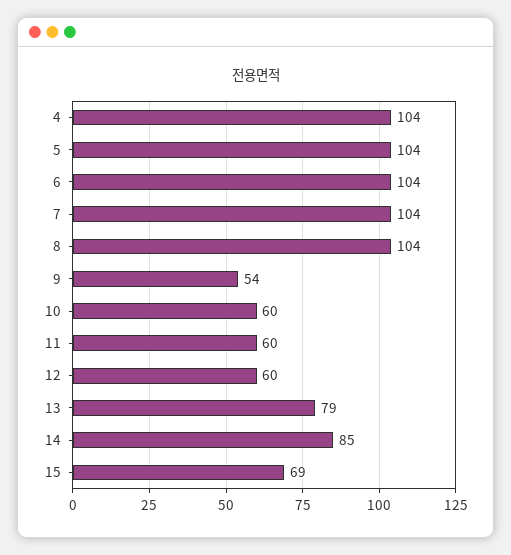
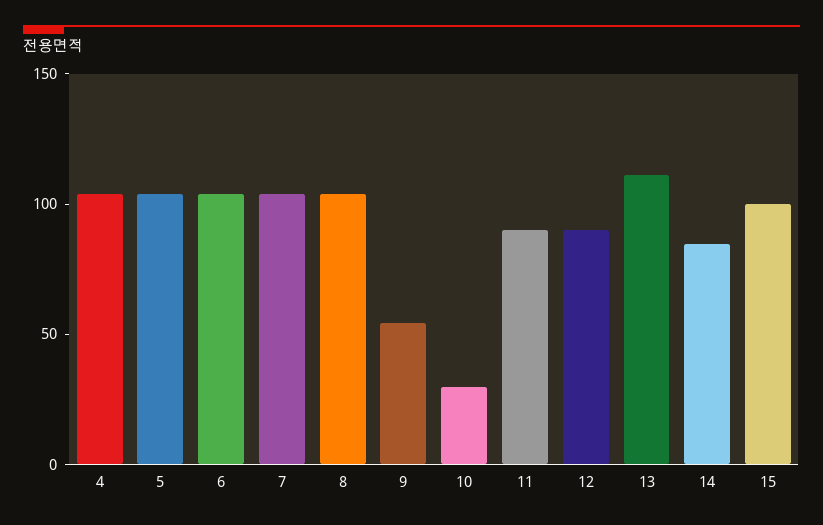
10: 60 -> 30
11: 60 -> 90
12: 60 -> 90
13: 79 -> 110
15: 69 -> 100

